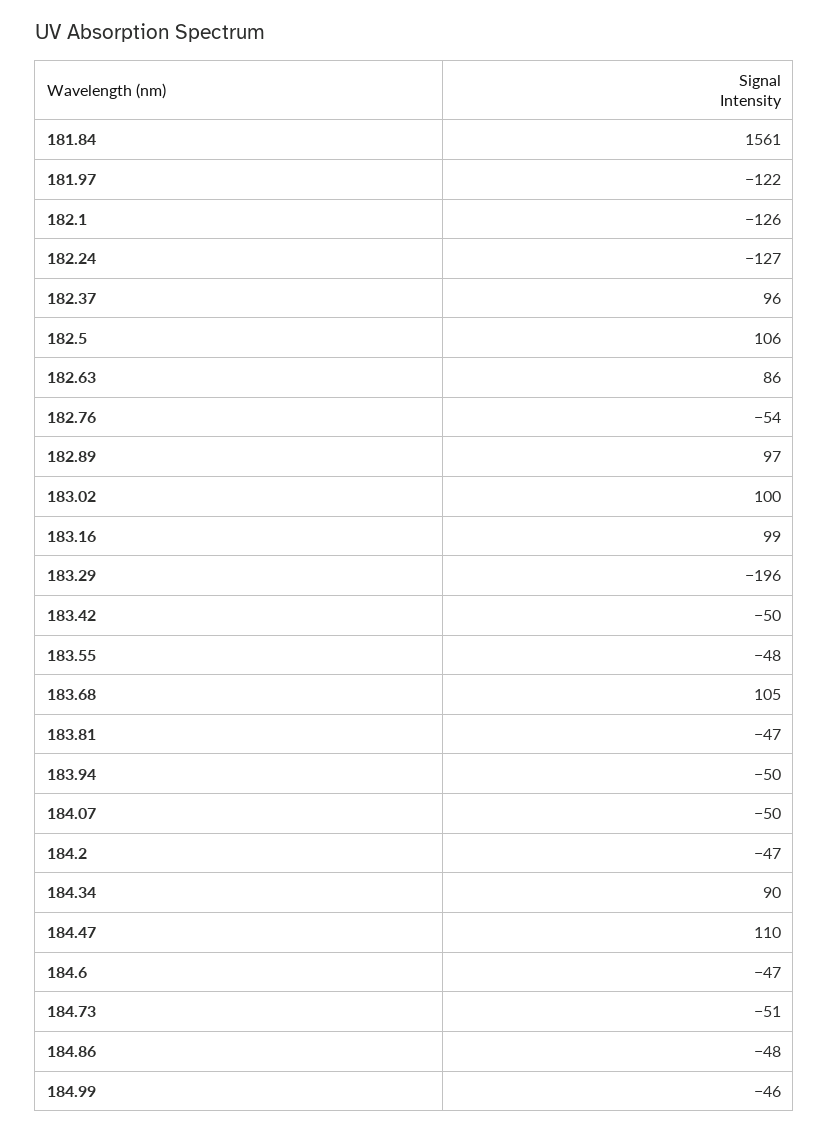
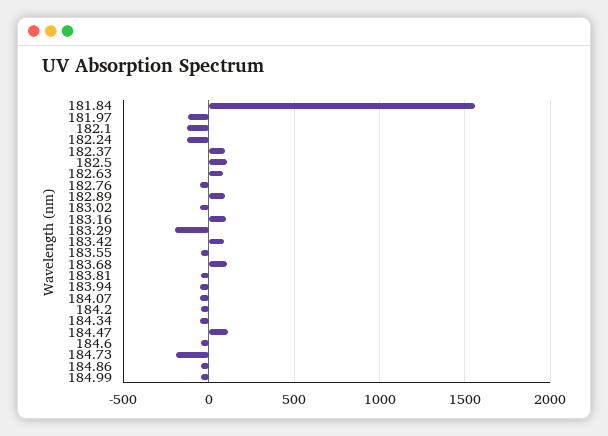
183.02: 100 -> -50
183.42: -50 -> 100
184.34: 90 -> -50
184.73: -51 -> -200

